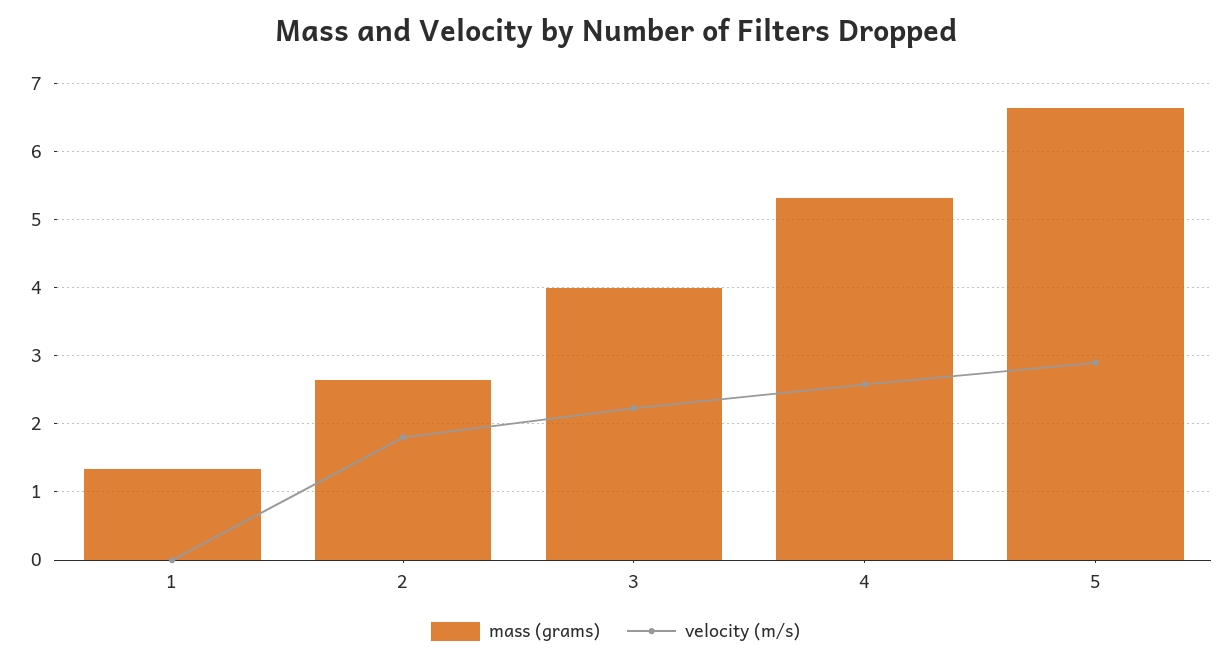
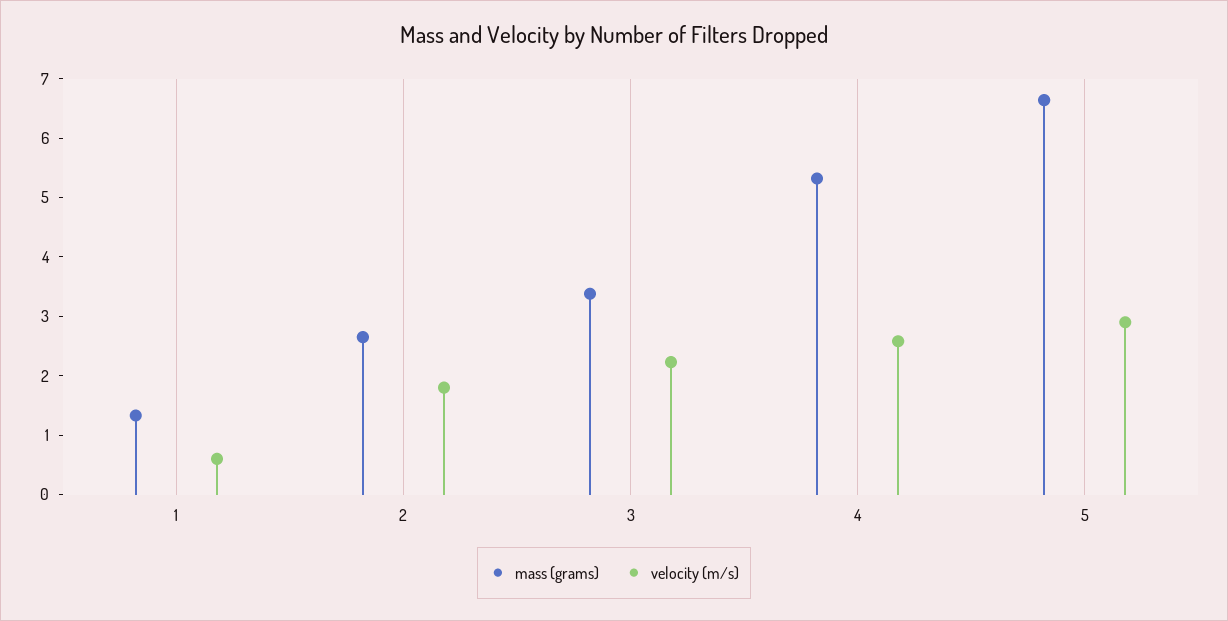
velocity (m/s), 1: 0 -> 0.6
mass (grams), 3: 4 -> 3.4

